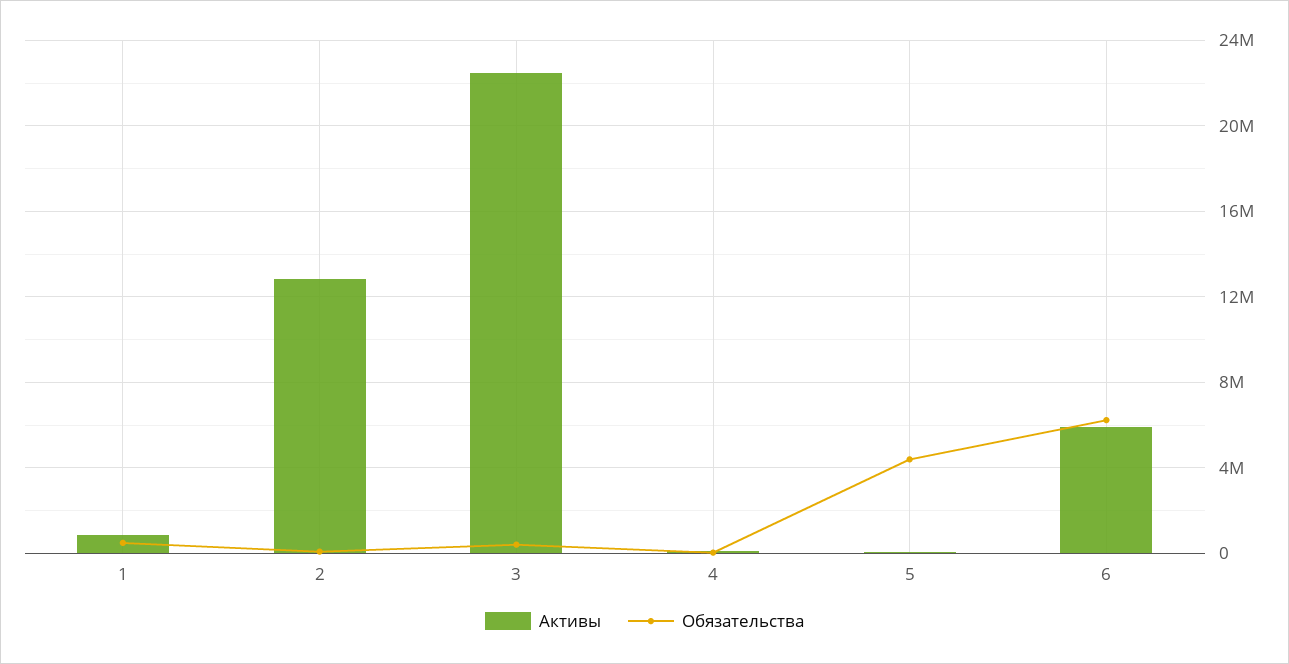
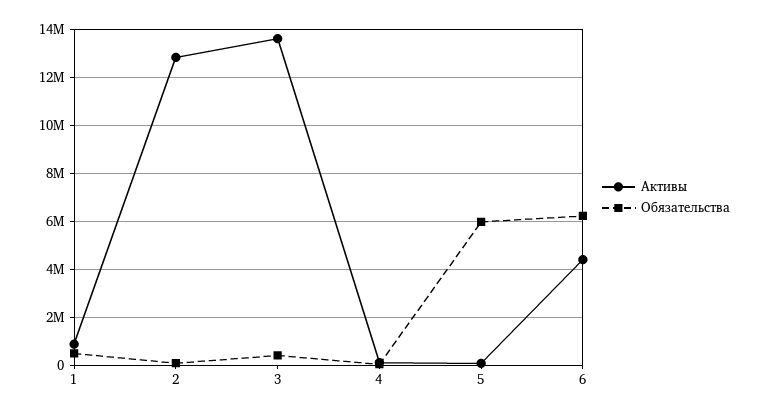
Активы, 3: 22500000 -> 13500000
Обязательства, 5: 4500000 -> 6000000
Активы, 6: 6000000 -> 4500000

